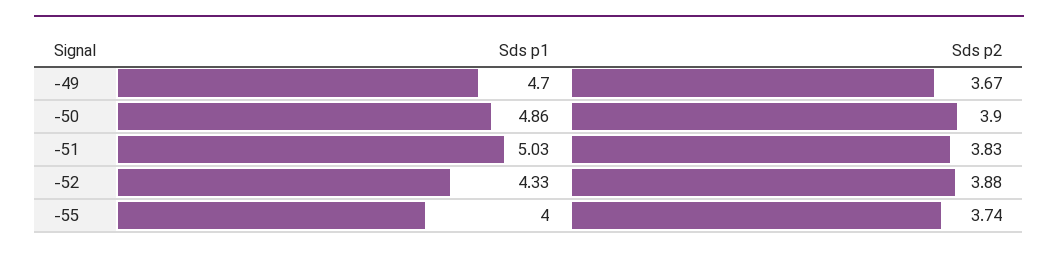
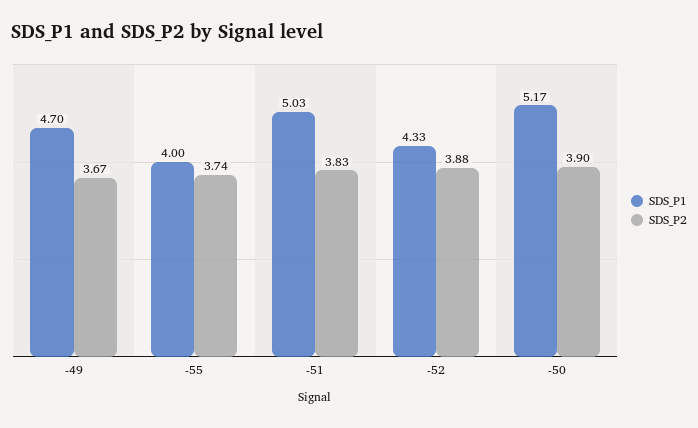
Sds p1, -50: 4.86 -> 5.17

